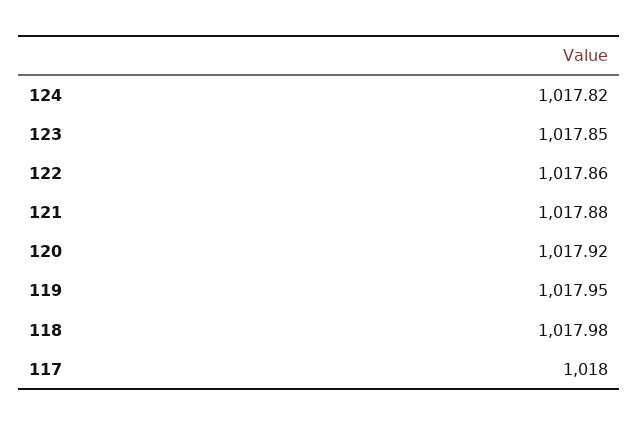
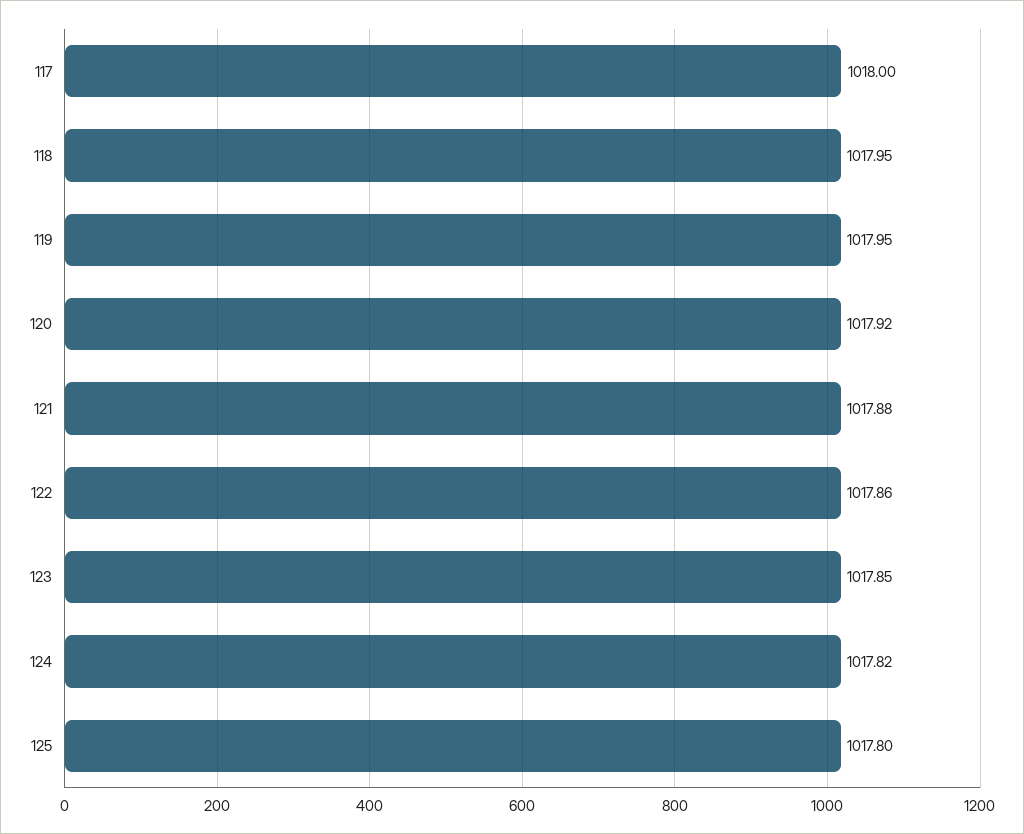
118: 1017.98 -> 1017.95
125: none -> 1017.8

